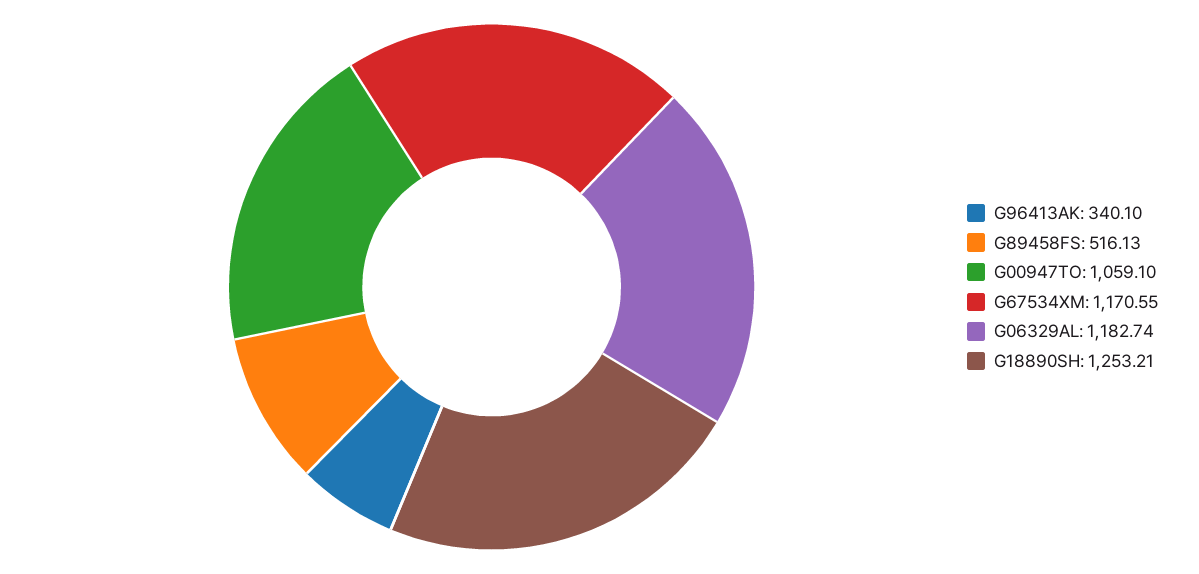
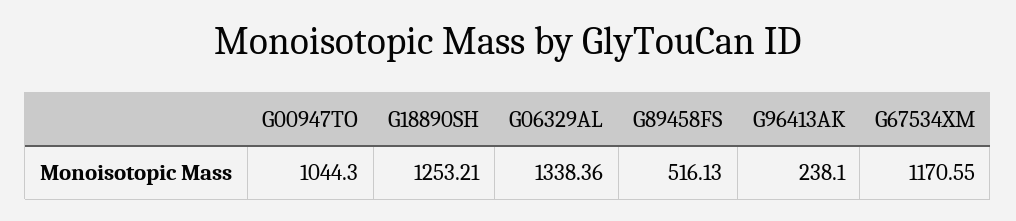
G96413AK: 340.1 -> 238.1
G00947TO: 1059.1 -> 1044.3
G06329AL: 1182.74 -> 1338.36

